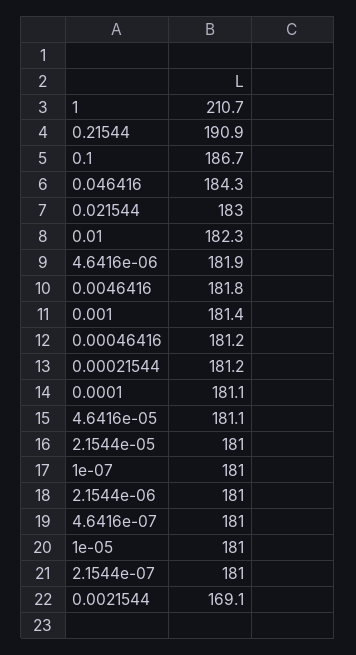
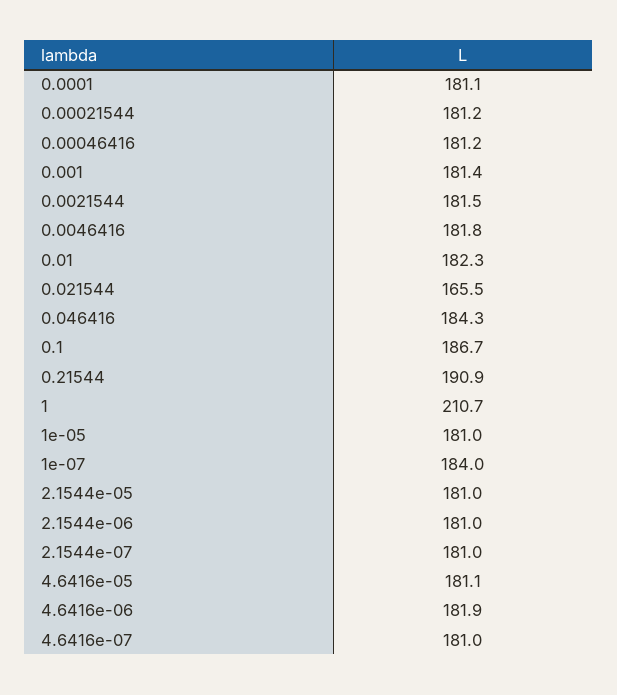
0.021544: 183 -> 165.5
1e-07: 181 -> 184
0.0021544: 169.1 -> 181.5

